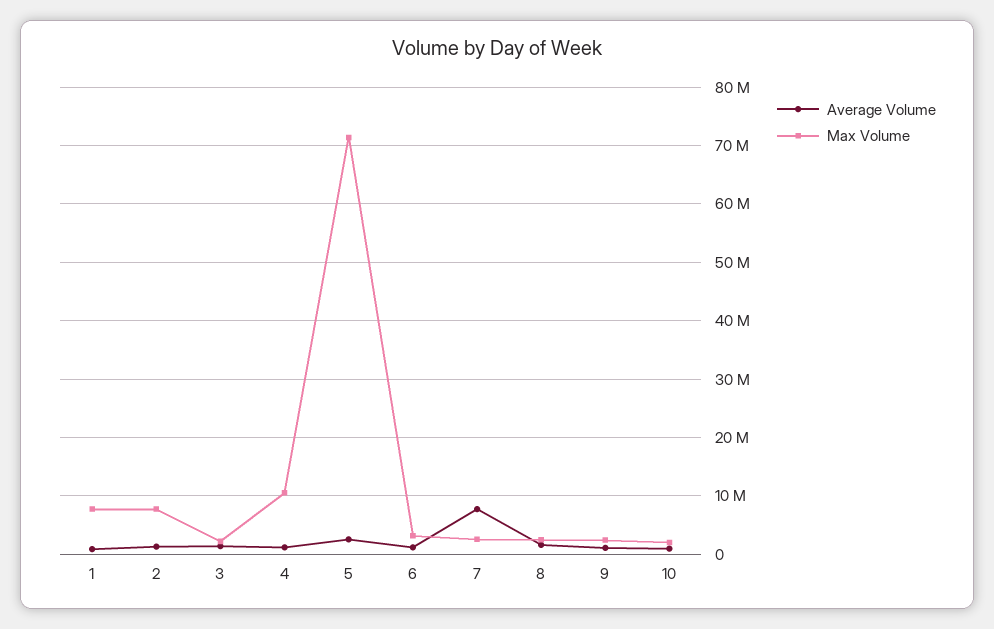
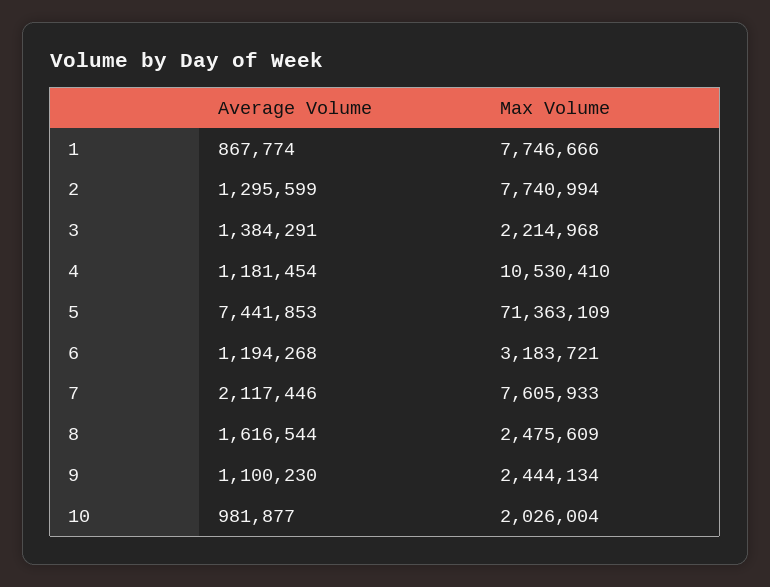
Average Volume, 5: 2000000 -> 7441853
Average Volume, 7: 8000000 -> 2117446
Max Volume, 7: 2000000 -> 7605933

